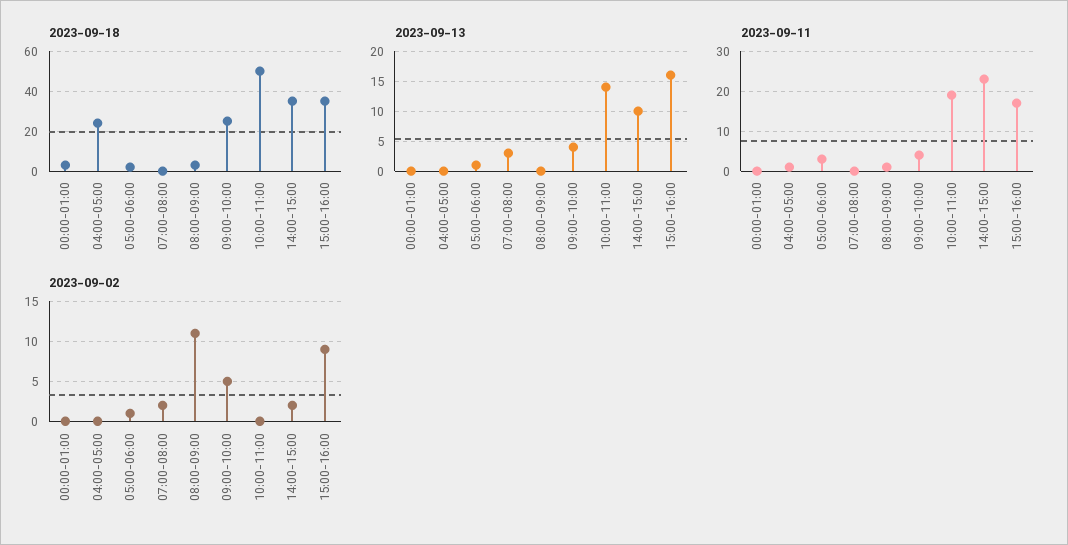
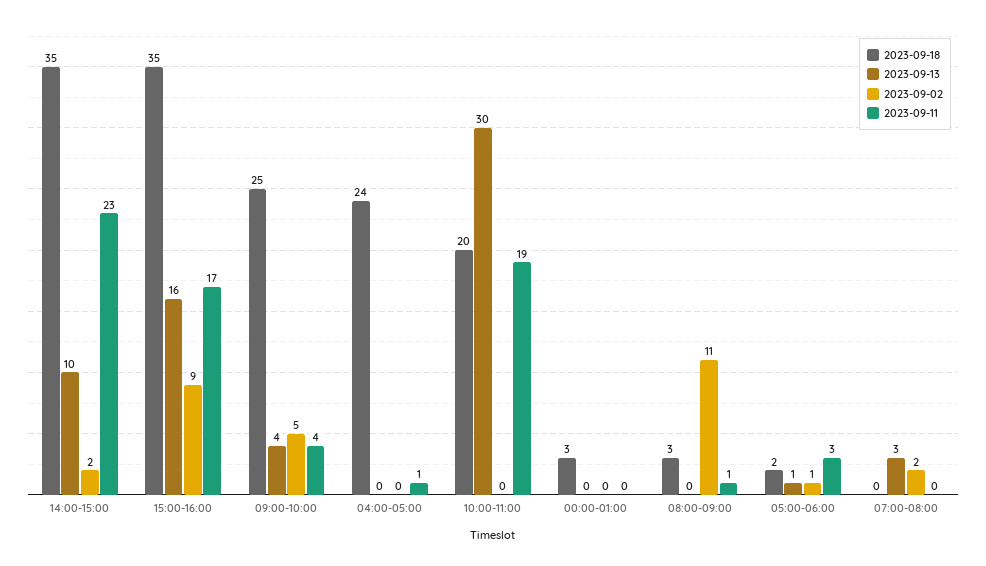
2023-09-18, 10:00-11:00: 50 -> 20
2023-09-13, 10:00-11:00: 15 -> 30

